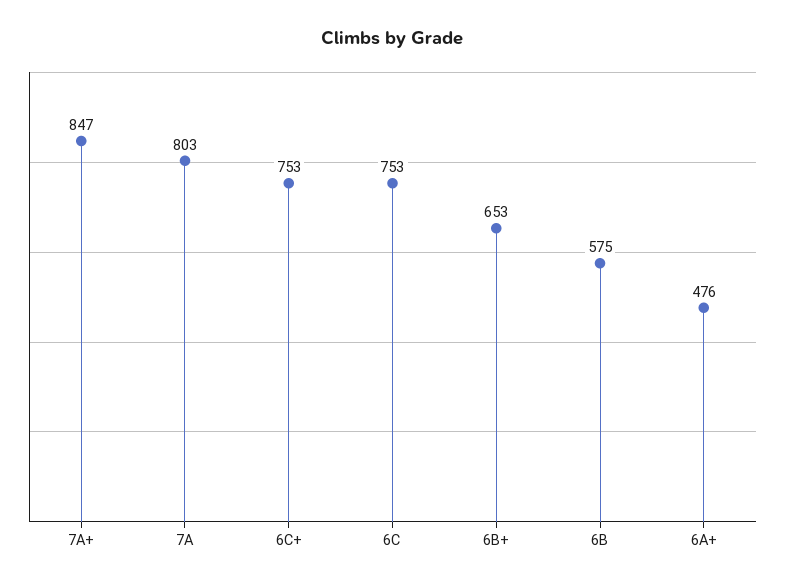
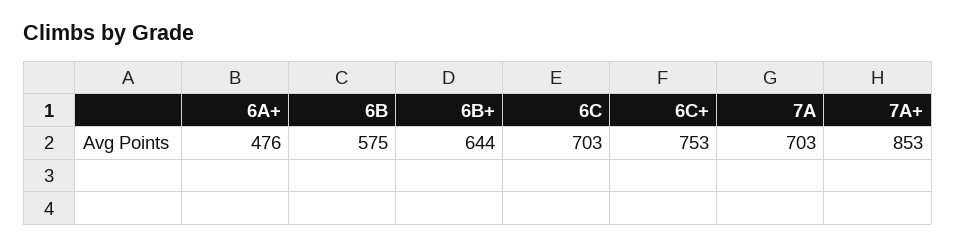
7A+: 847 -> 853
7A: 803 -> 703
6C: 753 -> 703
6B+: 653 -> 644

